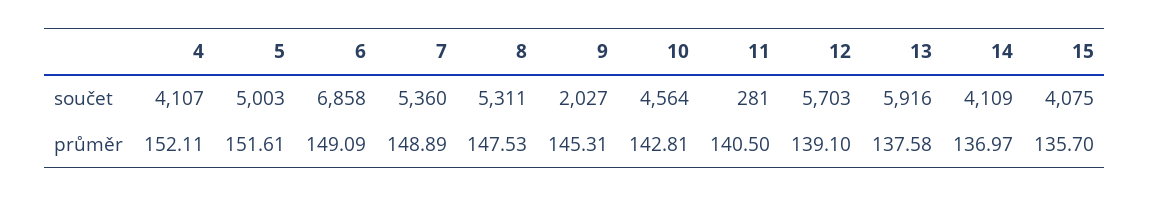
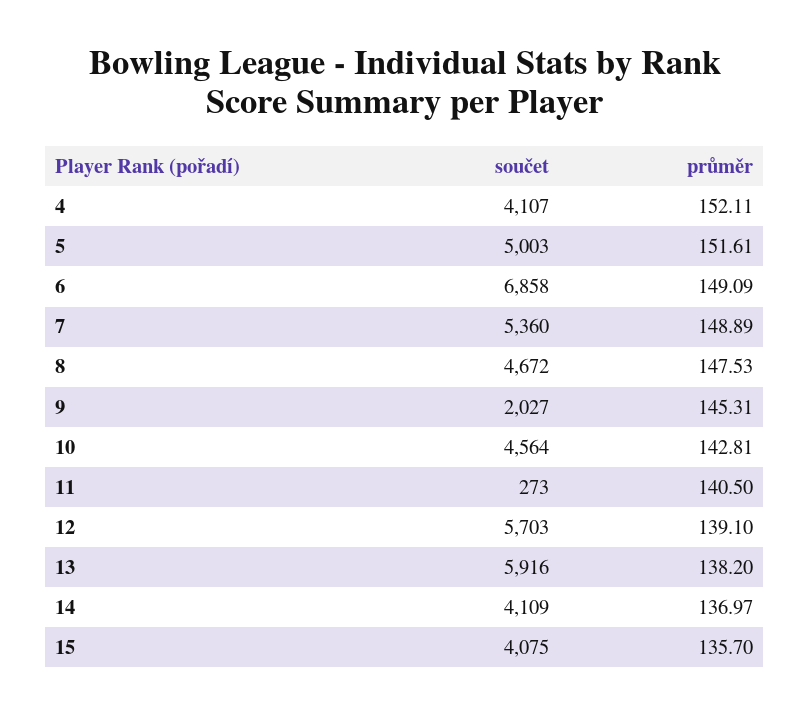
8, součet: 5311 -> 4672
11, součet: 281 -> 273
13, průměr: 137.58 -> 138.2

